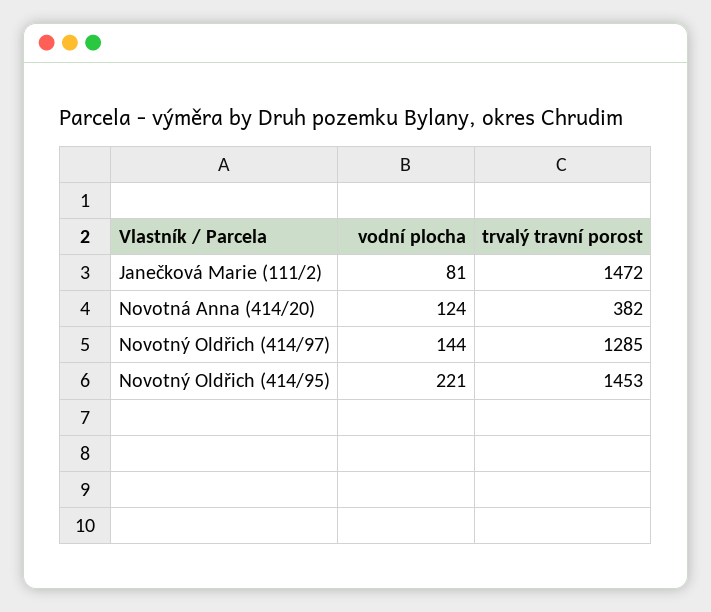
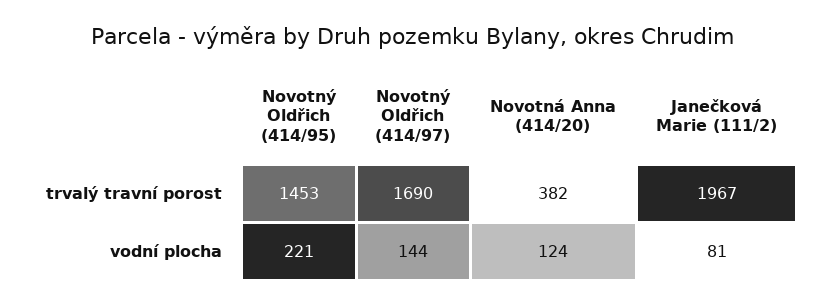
trvalý travní porost, Janečková Marie (111/2): 1472 -> 1967
trvalý travní porost, Novotný Oldřich (414/97): 1285 -> 1690

